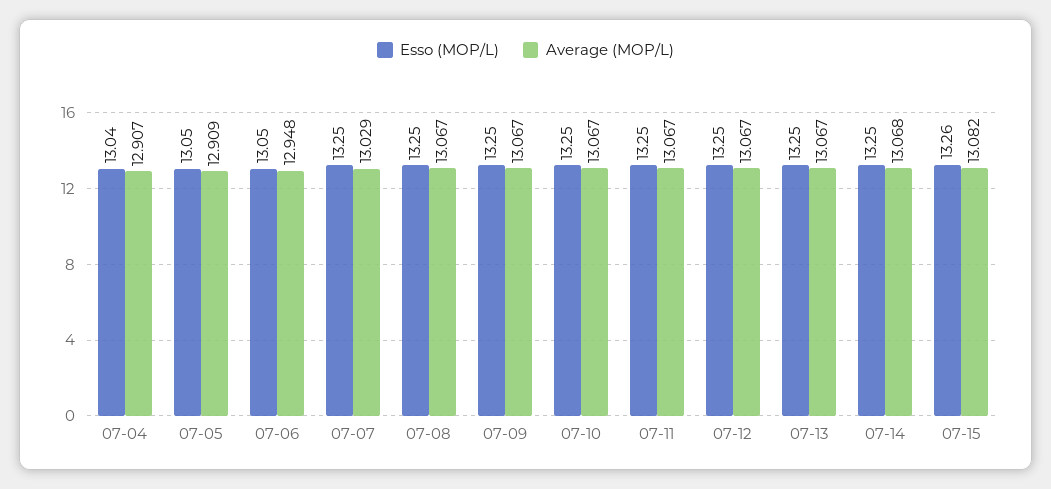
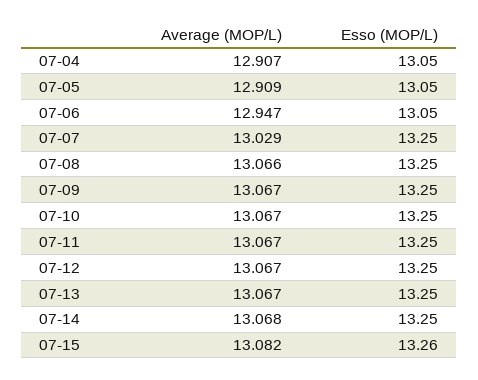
Esso (MOP/L), 07-04: 13.04 -> 13.05
Average (MOP/L), 07-06: 12.948 -> 12.947
Average (MOP/L), 07-08: 13.067 -> 13.066

